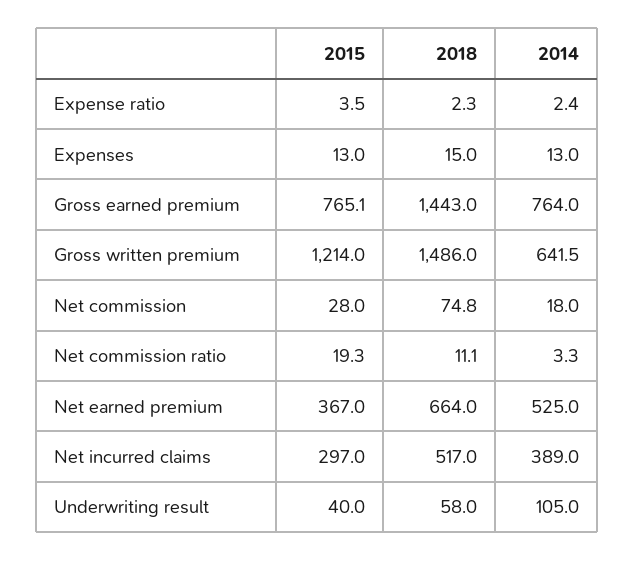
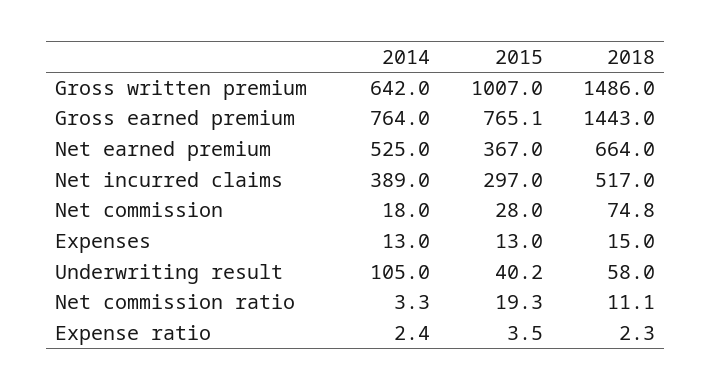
2015, Gross written premium: 1214 -> 1007
2014, Gross written premium: 641.5 -> 642
2015, Underwriting result: 40 -> 40.2

